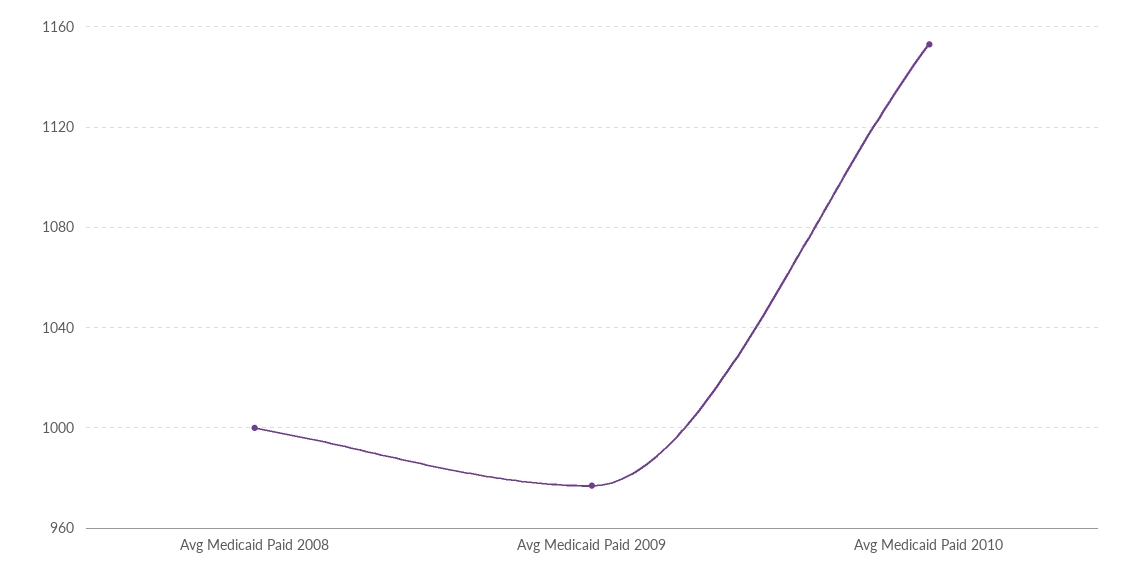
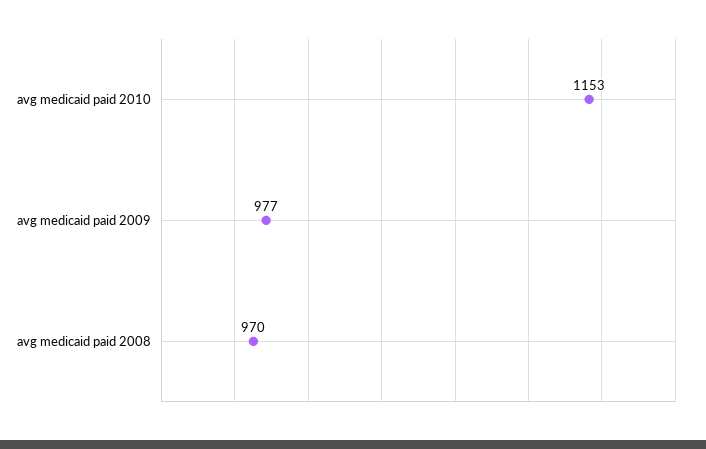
Avg Medicaid Paid 2008: 1000 -> 970

